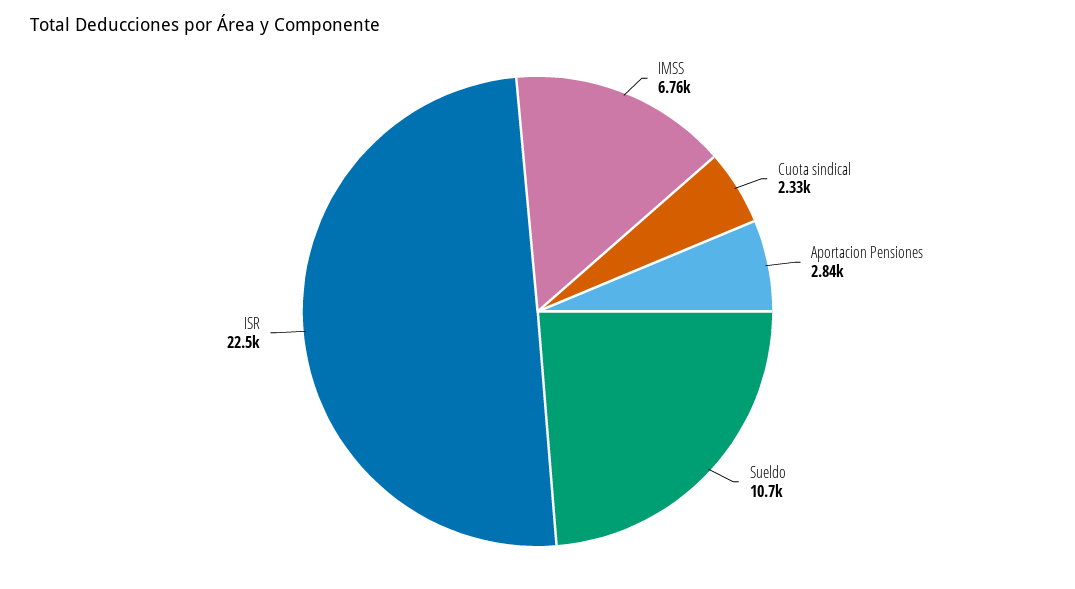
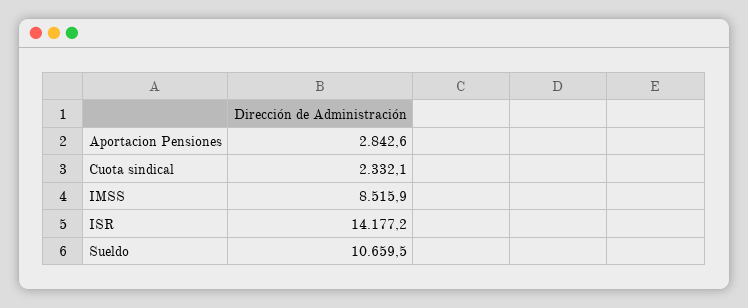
IMSS: 6760 -> 8515.9
ISR: 22500 -> 14177.2

